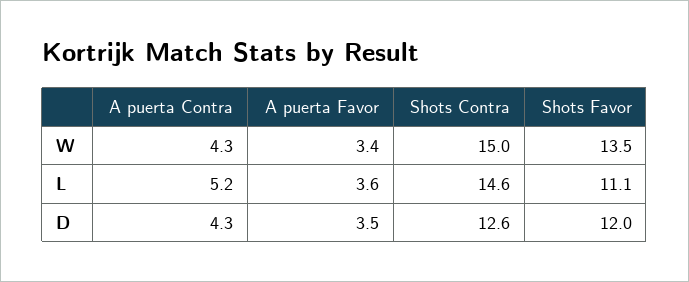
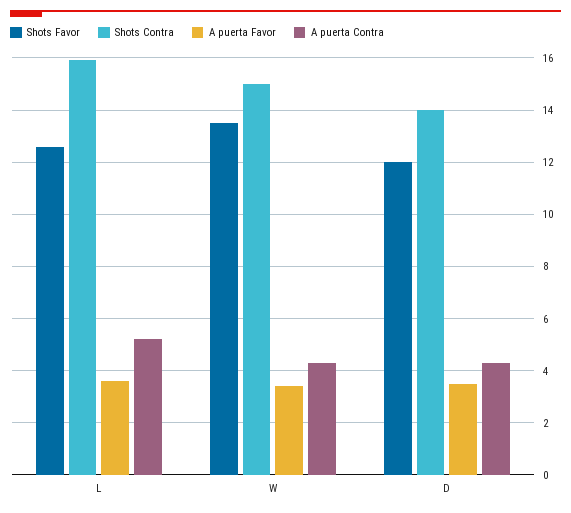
Shots Contra, L: 14.6 -> 16
Shots Favor, L: 11.1 -> 12.5
Shots Contra, D: 12.6 -> 14

